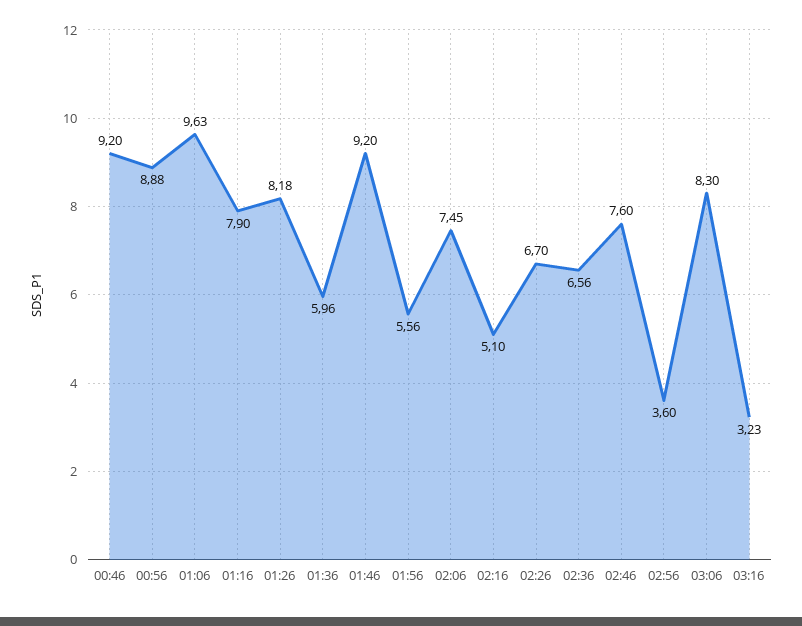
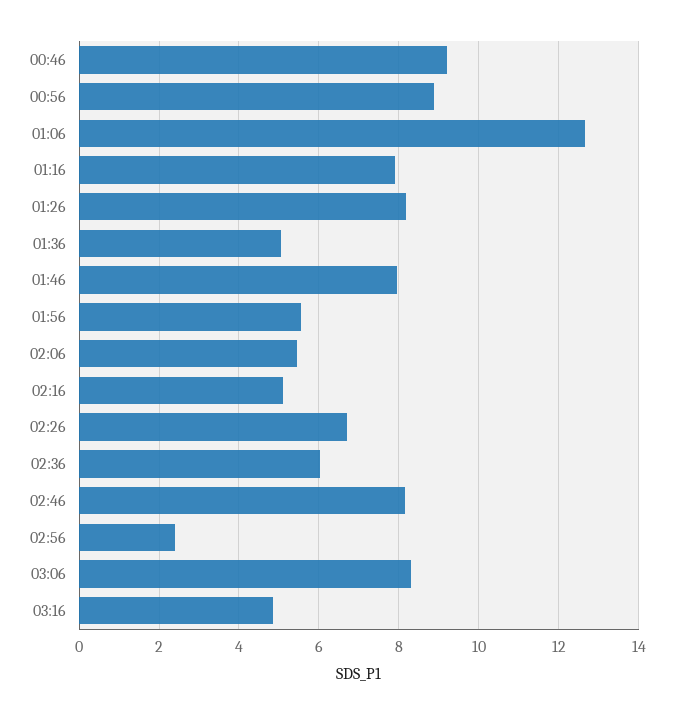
01:06: 9.63 -> 12.6
01:36: 5.96 -> 5
01:46: 9.2 -> 8
02:06: 7.45 -> 5.4
02:36: 6.56 -> 6
02:46: 7.6 -> 8.2
02:56: 3.6 -> 2.4
03:16: 3.23 -> 4.8

